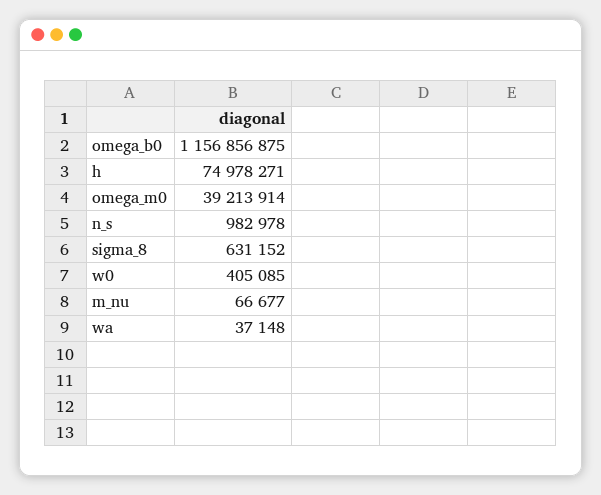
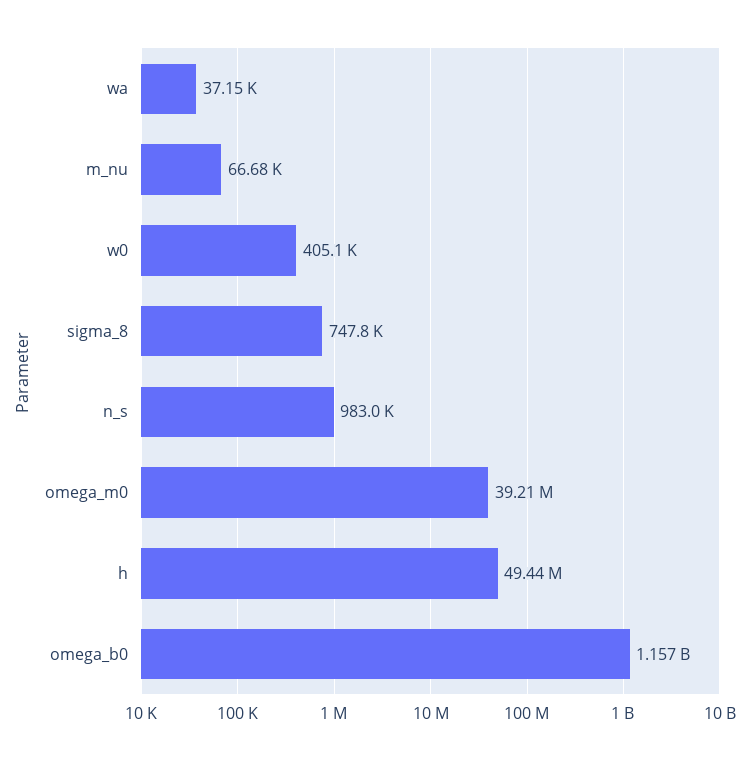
h: 74978271 -> 49440000
sigma_8: 631152 -> 747800

